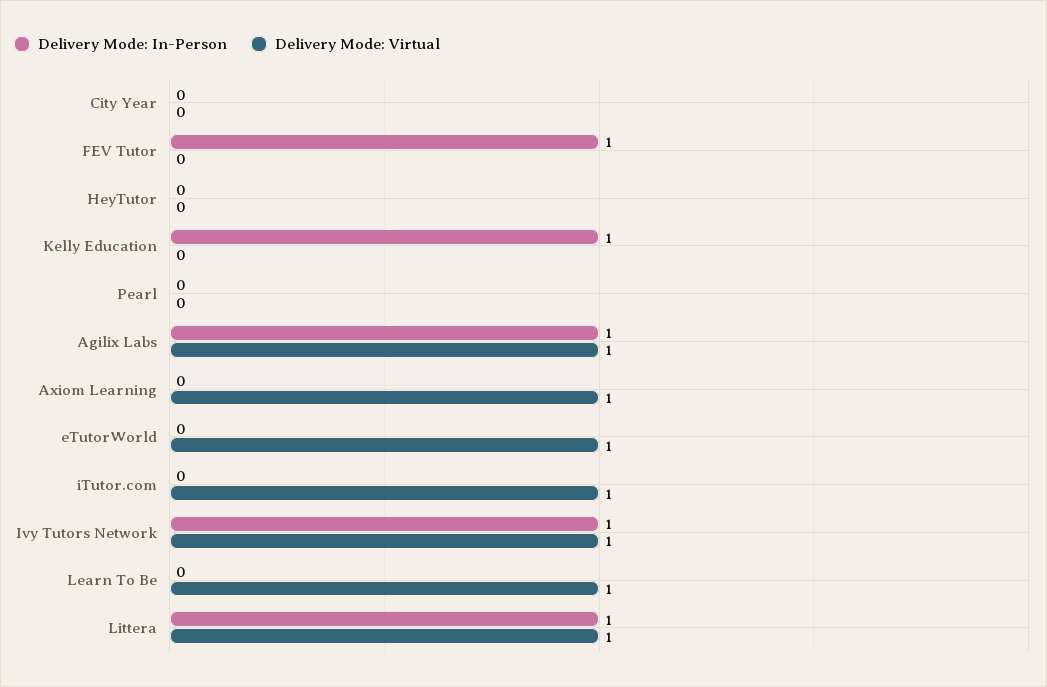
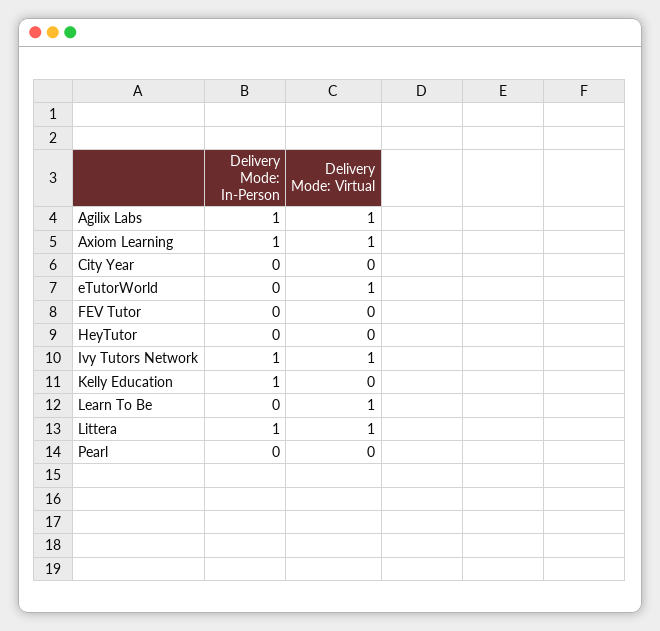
Delivery Mode: In-Person, FEV Tutor: 1 -> 0
Delivery Mode: In-Person, Axiom Learning: 0 -> 1
Delivery Mode: In-Person, iTutor.com: 0 -> none
Delivery Mode: Virtual, iTutor.com: 1 -> none

